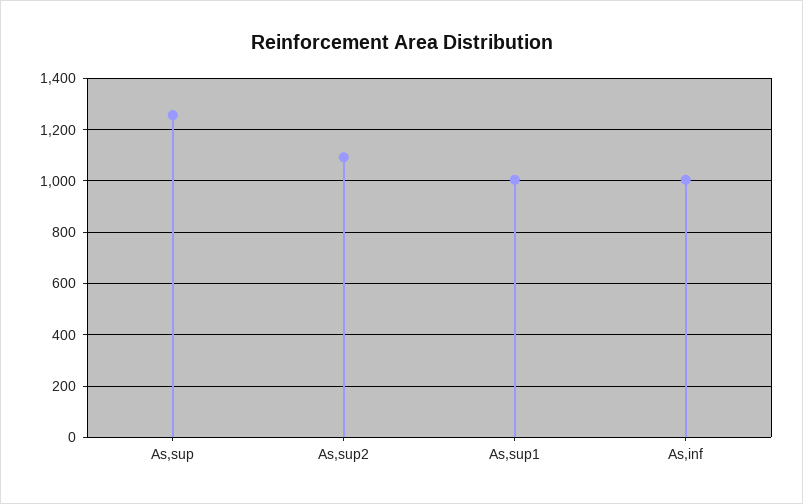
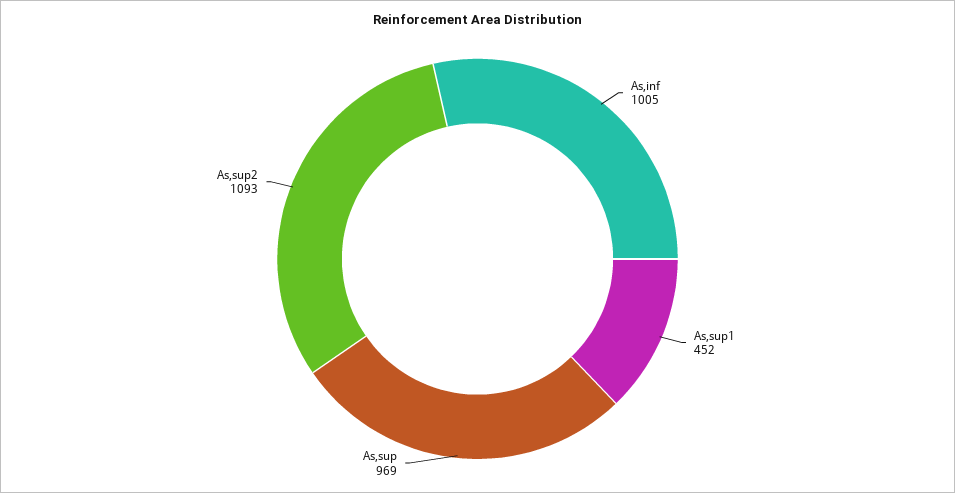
As,sup: 1250 -> 969
As,sup1: 1000 -> 452

